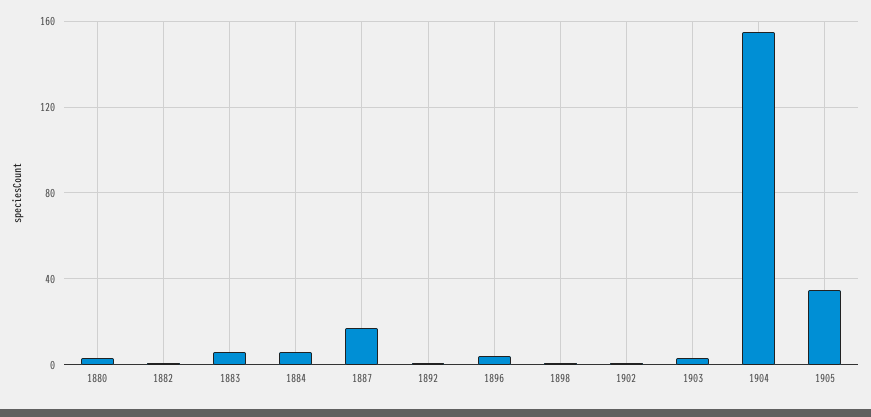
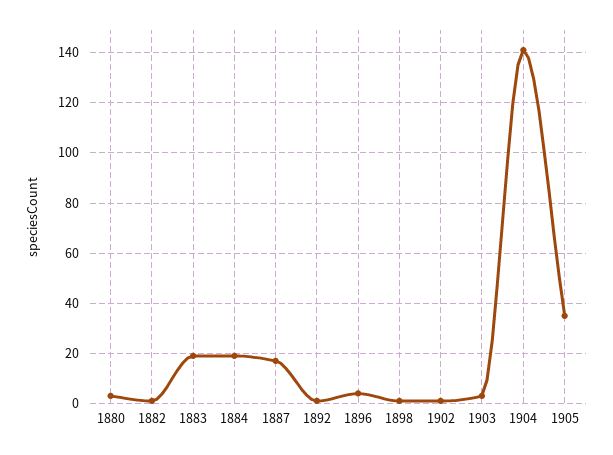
1883: 5 -> 20
1884: 5 -> 20
1904: 155 -> 140

